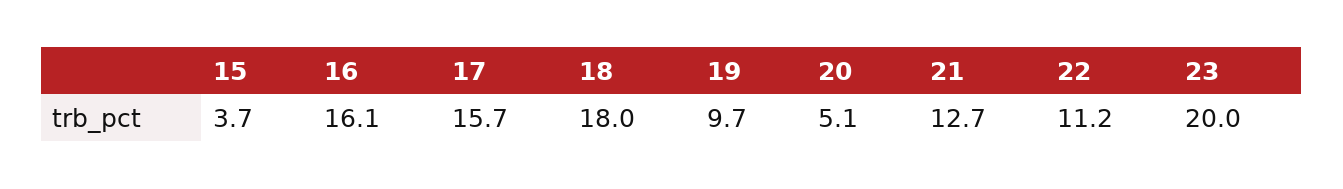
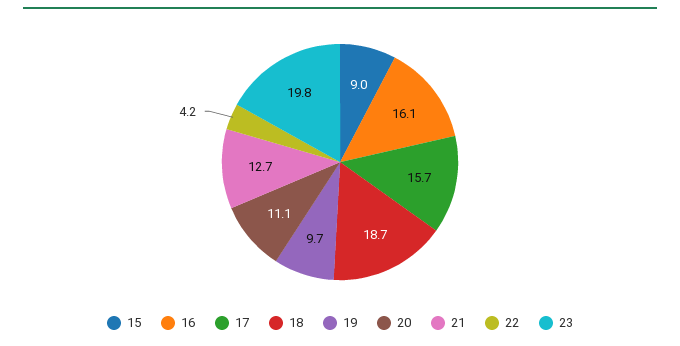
15: 3.7 -> 9
18: 18 -> 18.7
20: 5.1 -> 11.1
22: 11.2 -> 4.2
23: 20 -> 19.8

